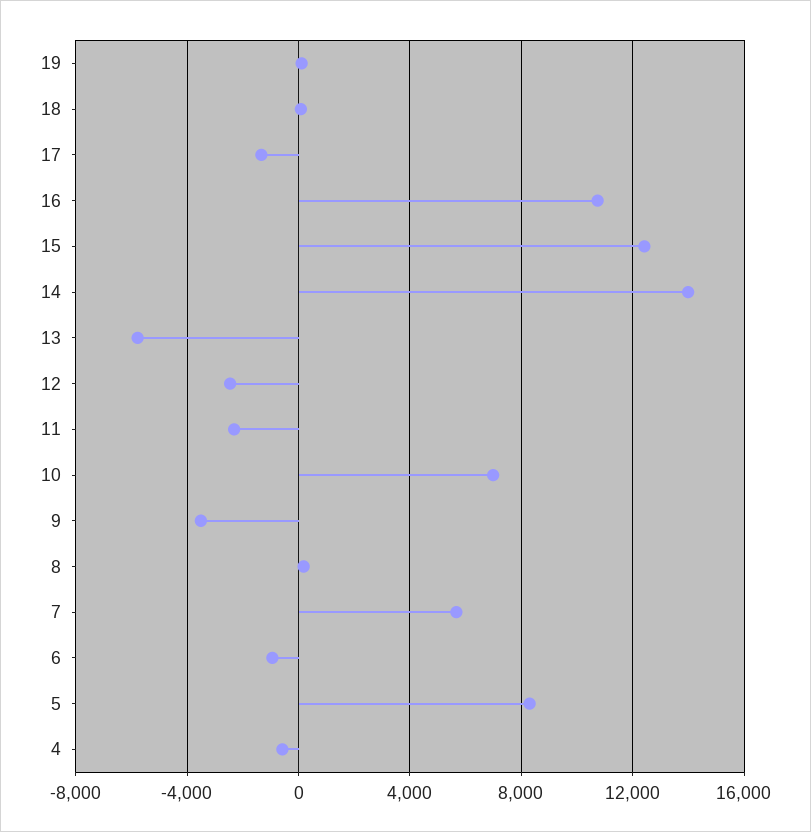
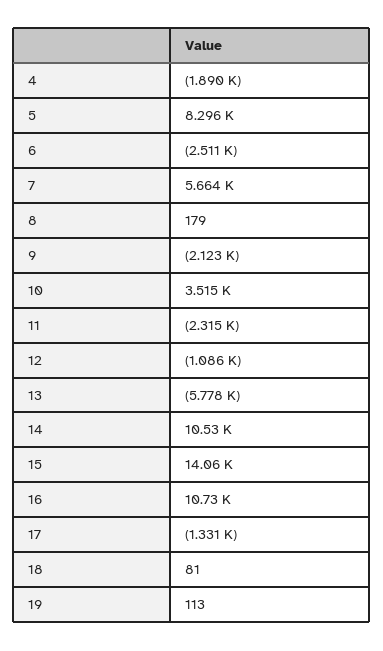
15: 12500 -> 14060
14: 14000 -> 10530
12: -2500 -> -1086
10: 7000 -> 3515
9: -3500 -> -2123
6: -1000 -> -2511
4: -500 -> -1890

